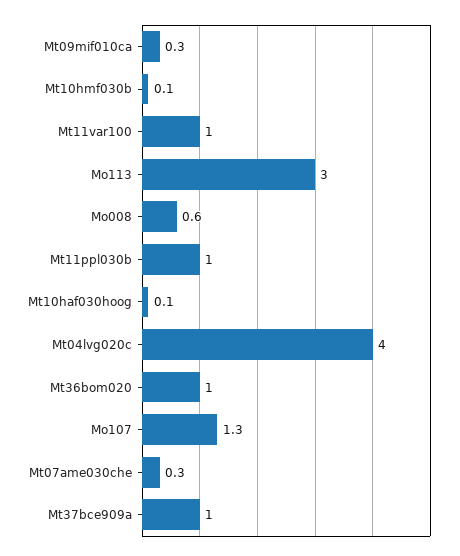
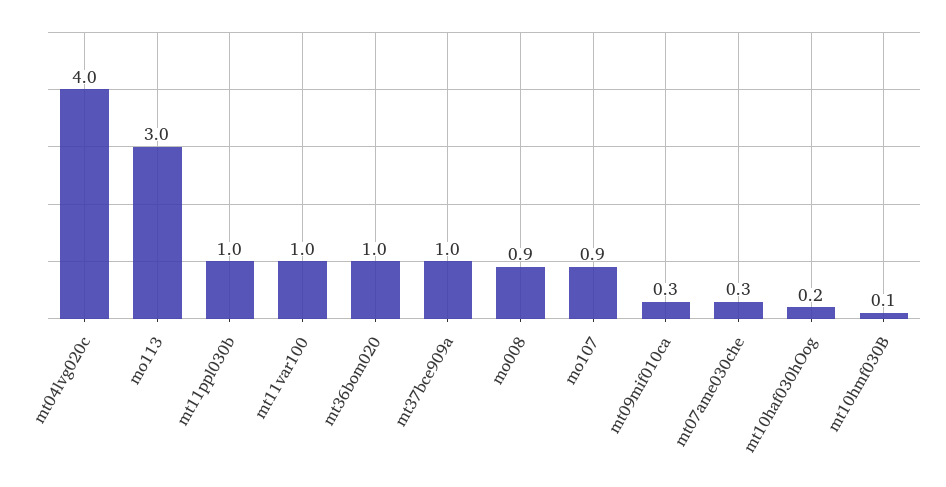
Mo008: 0.6 -> 0.9
Mt10haf030hoog: 0.1 -> 0.2
Mo107: 1.3 -> 0.9

